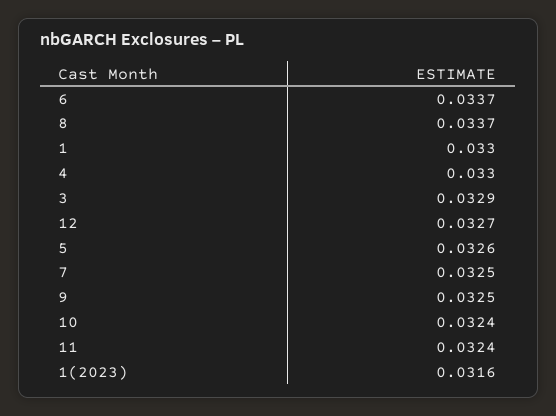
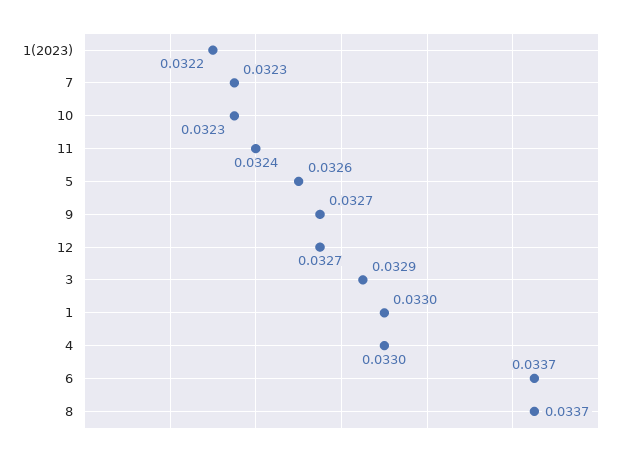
7: 0.0325 -> 0.0323
9: 0.0325 -> 0.0327
10: 0.0324 -> 0.0323
1(2023): 0.0316 -> 0.0322

